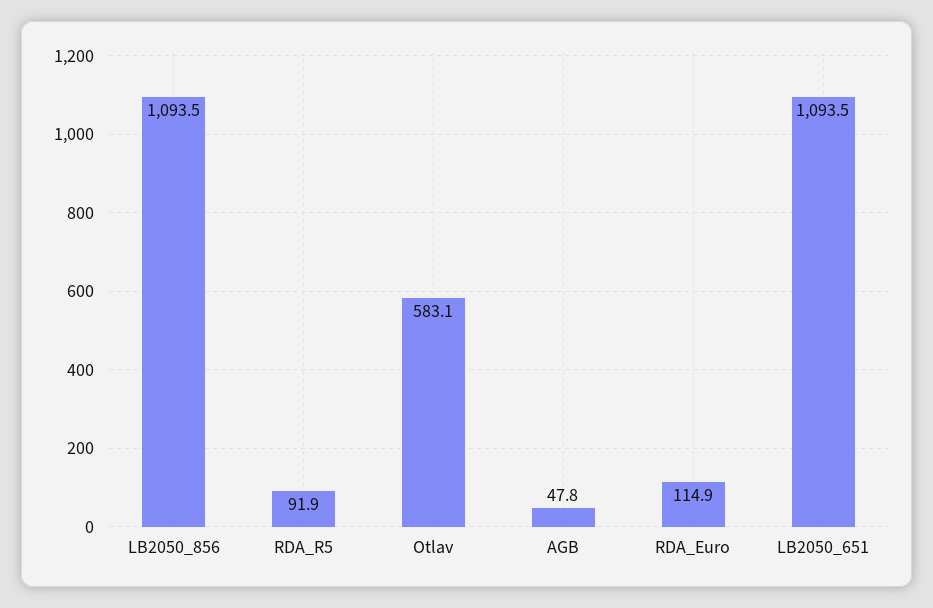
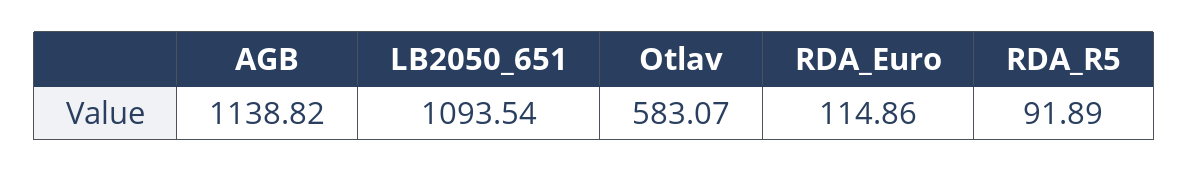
LB2050_856: 1093.5 -> none
AGB: 47.8 -> 1138.82

